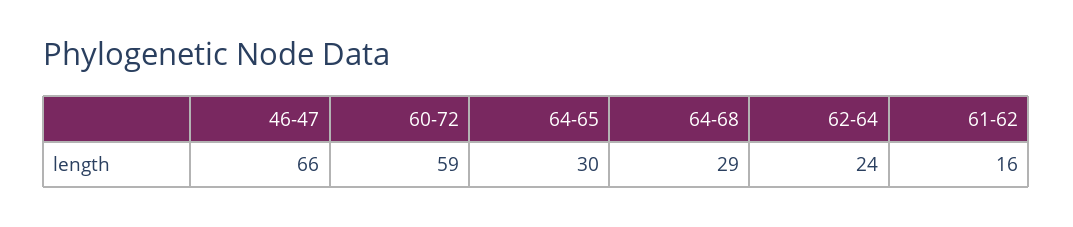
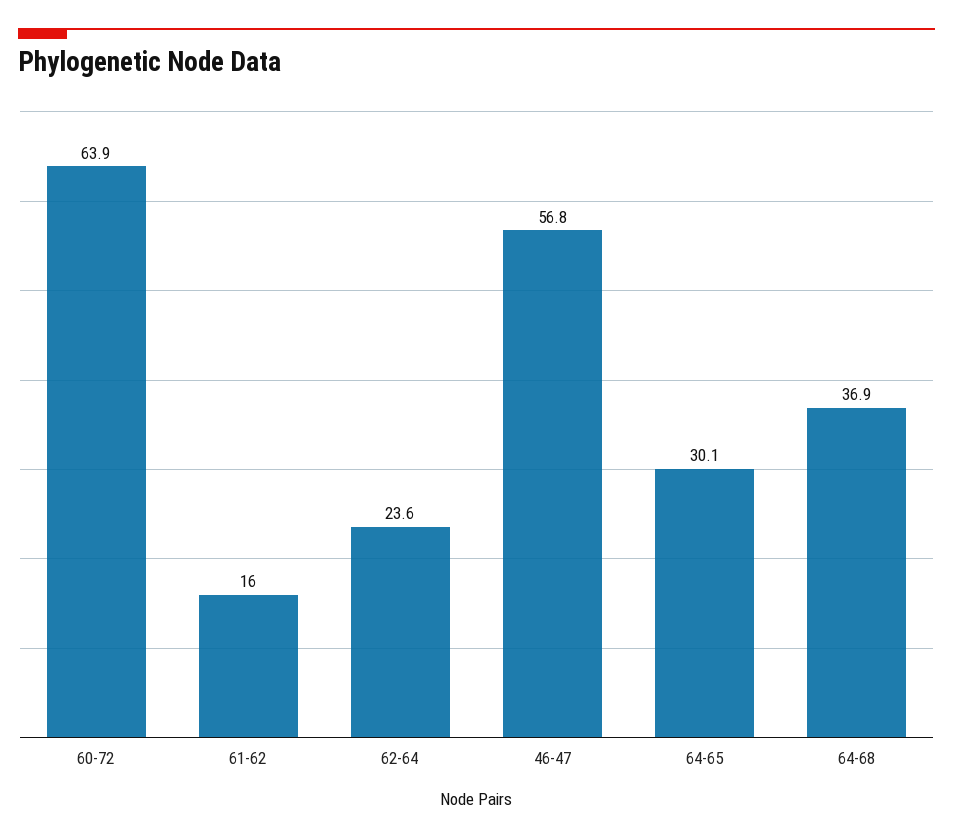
46-47: 66 -> 56.8
60-72: 59 -> 63.9
64-68: 29 -> 36.9

